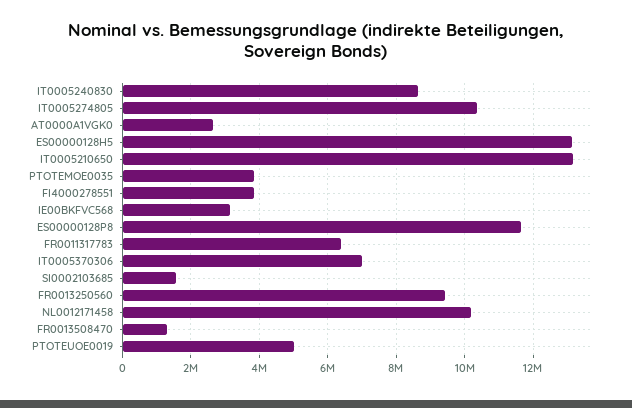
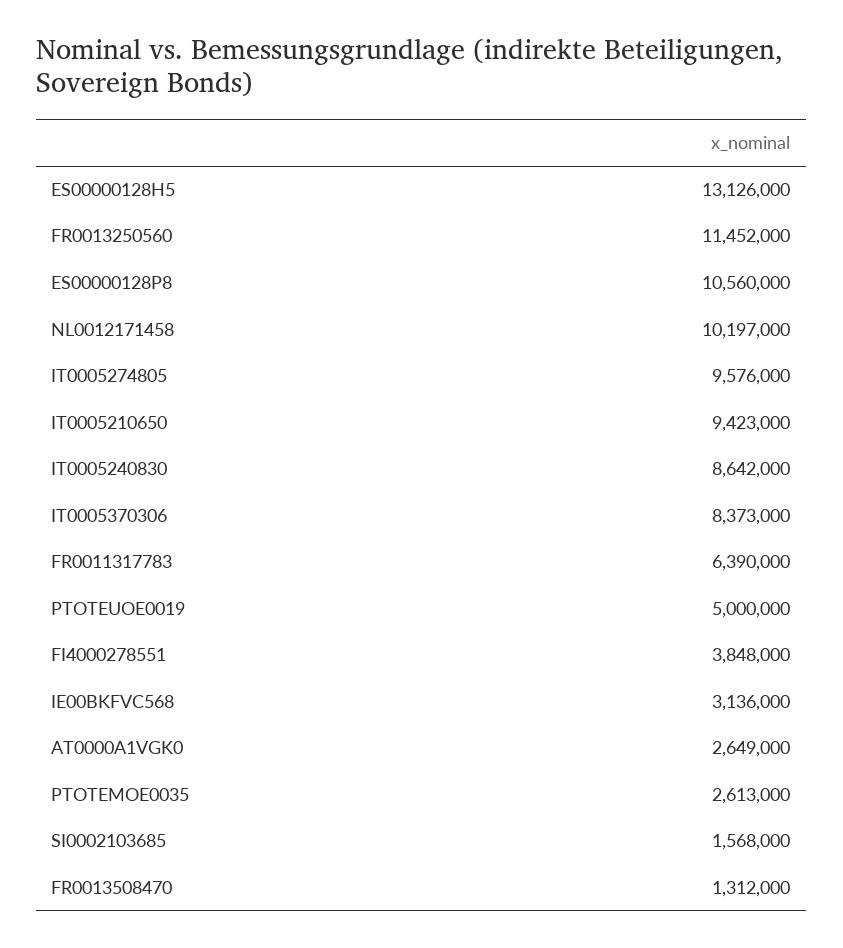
IT0005274805: 10400000 -> 9576000
IT0005210650: 13200000 -> 9423000
PTOTEMOE0035: 3800000 -> 2613000
ES00000128P8: 11600000 -> 10560000
IT0005370306: 7000000 -> 8373000
FR0013250560: 9400000 -> 11452000

